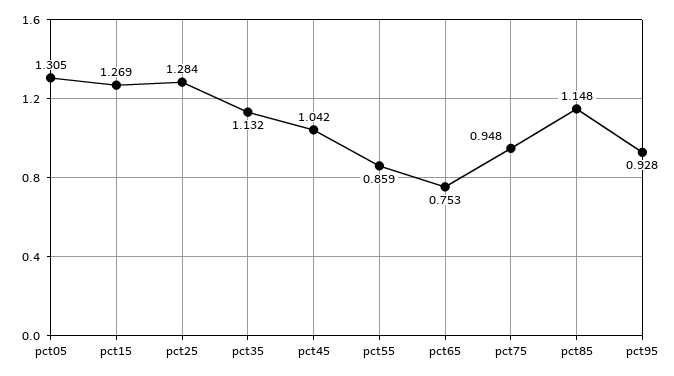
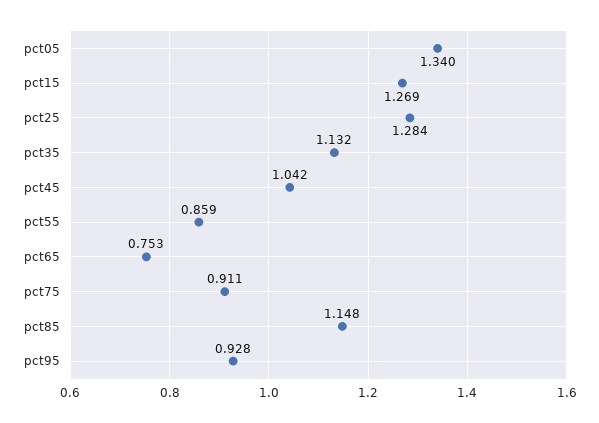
pct05: 1.305 -> 1.34
pct75: 0.948 -> 0.911

